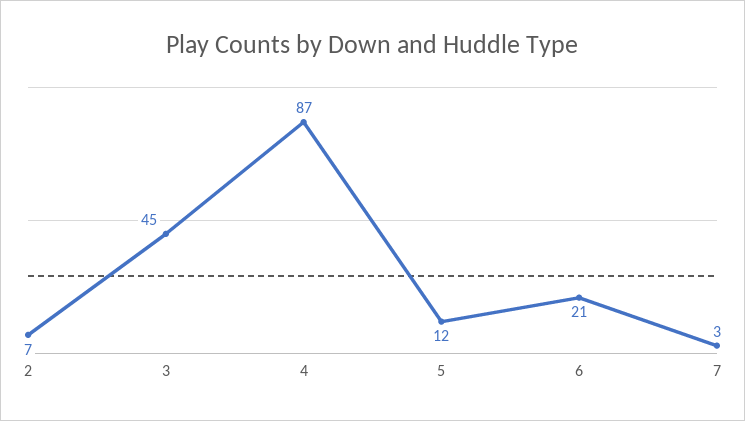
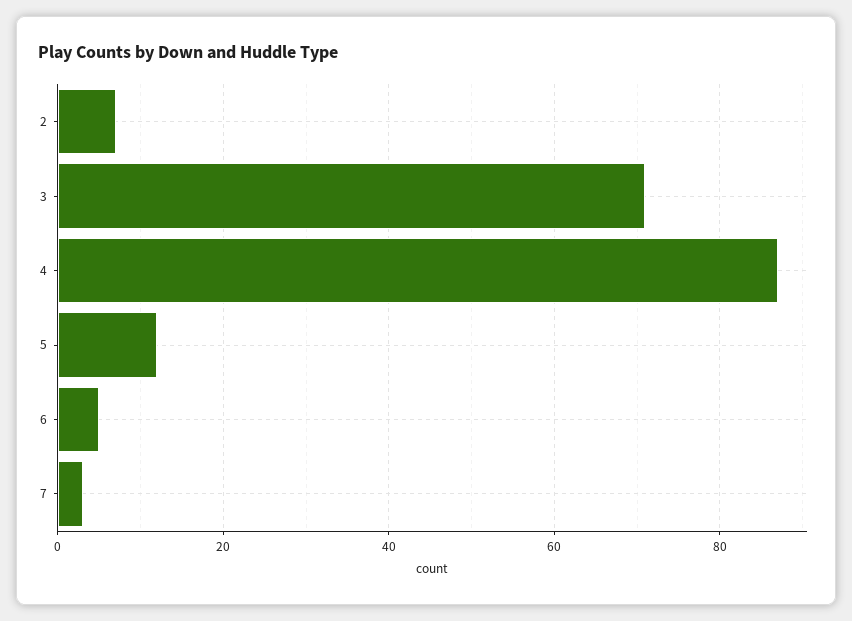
3: 45 -> 70
6: 21 -> 5

